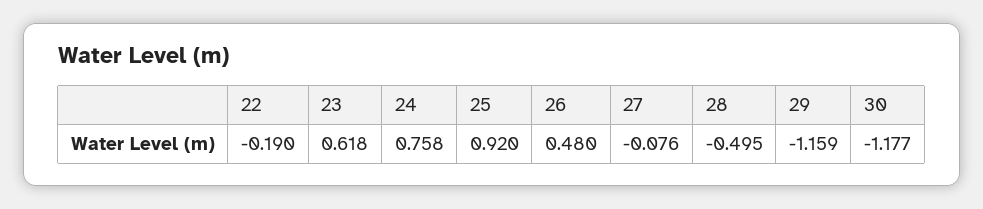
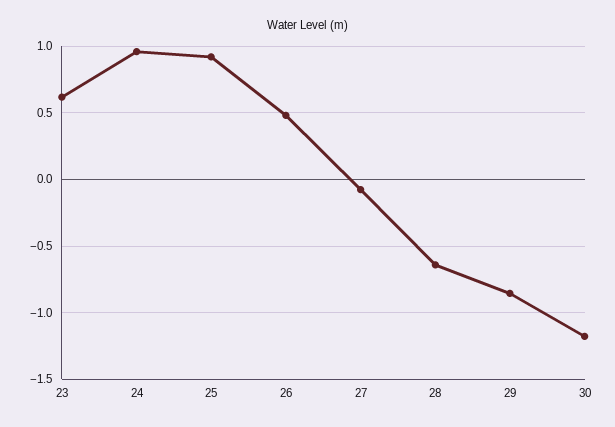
22: -0.19 -> none
24: 0.758 -> 0.95
28: -0.495 -> -0.65
29: -1.159 -> -0.85

